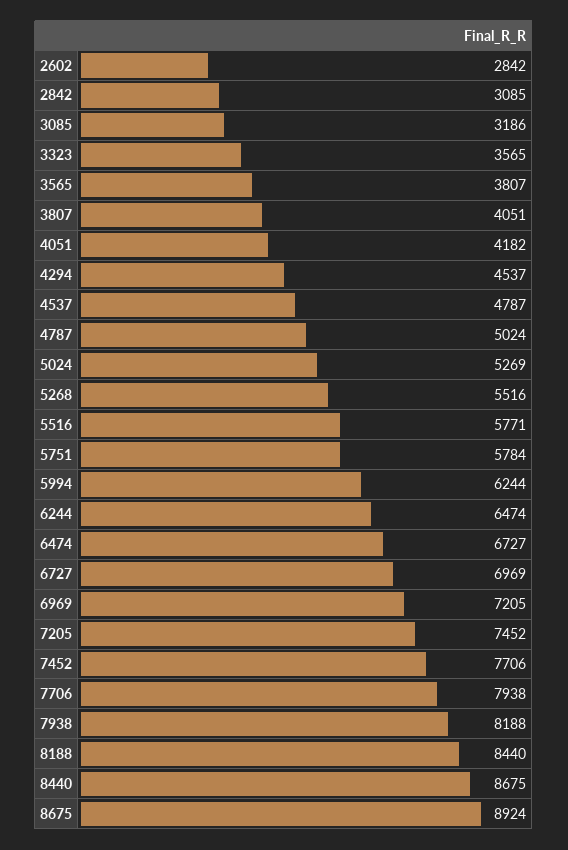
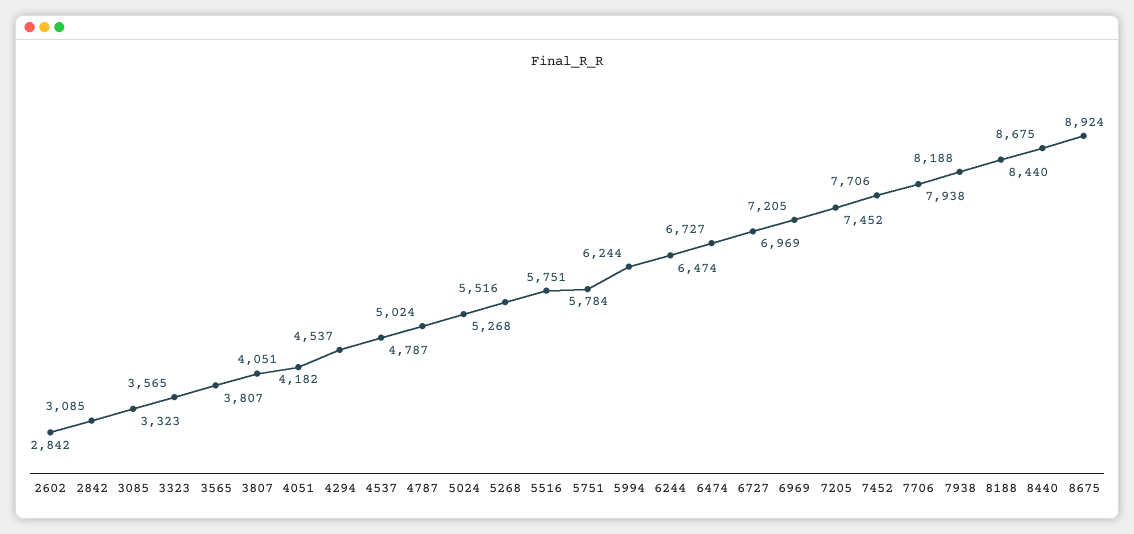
3085: 3186 -> 3323
5024: 5269 -> 5268
5516: 5771 -> 5751

